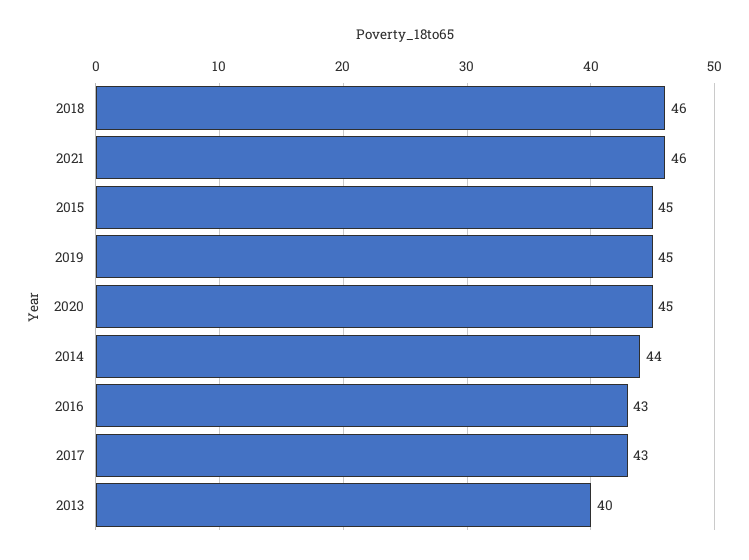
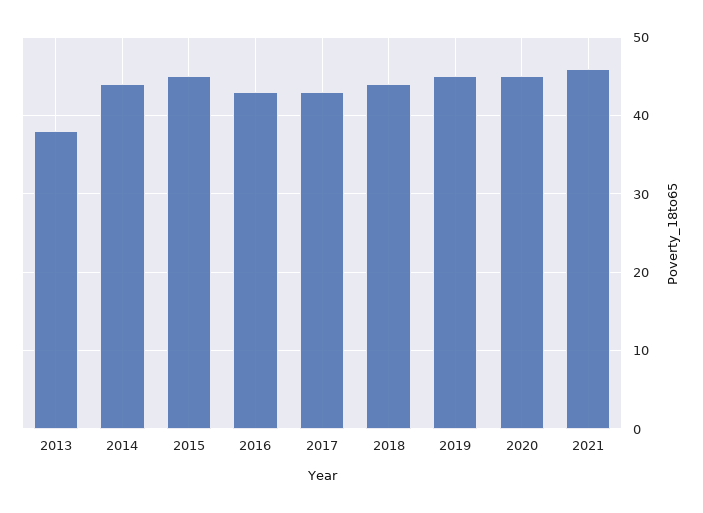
2018: 46 -> 44
2013: 40 -> 38

